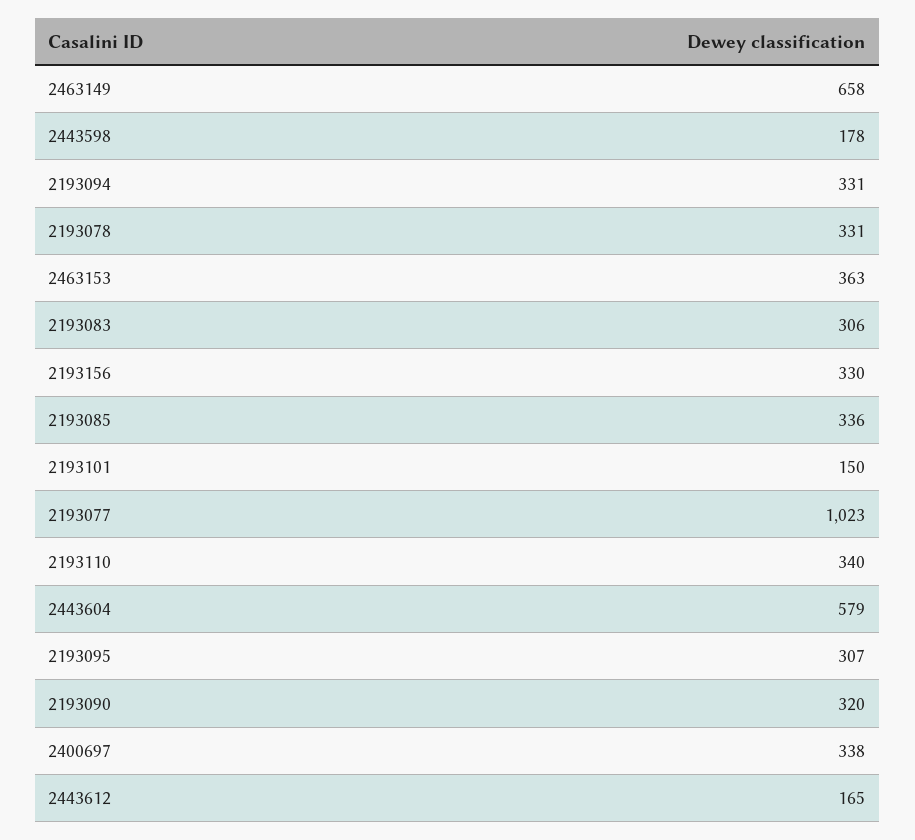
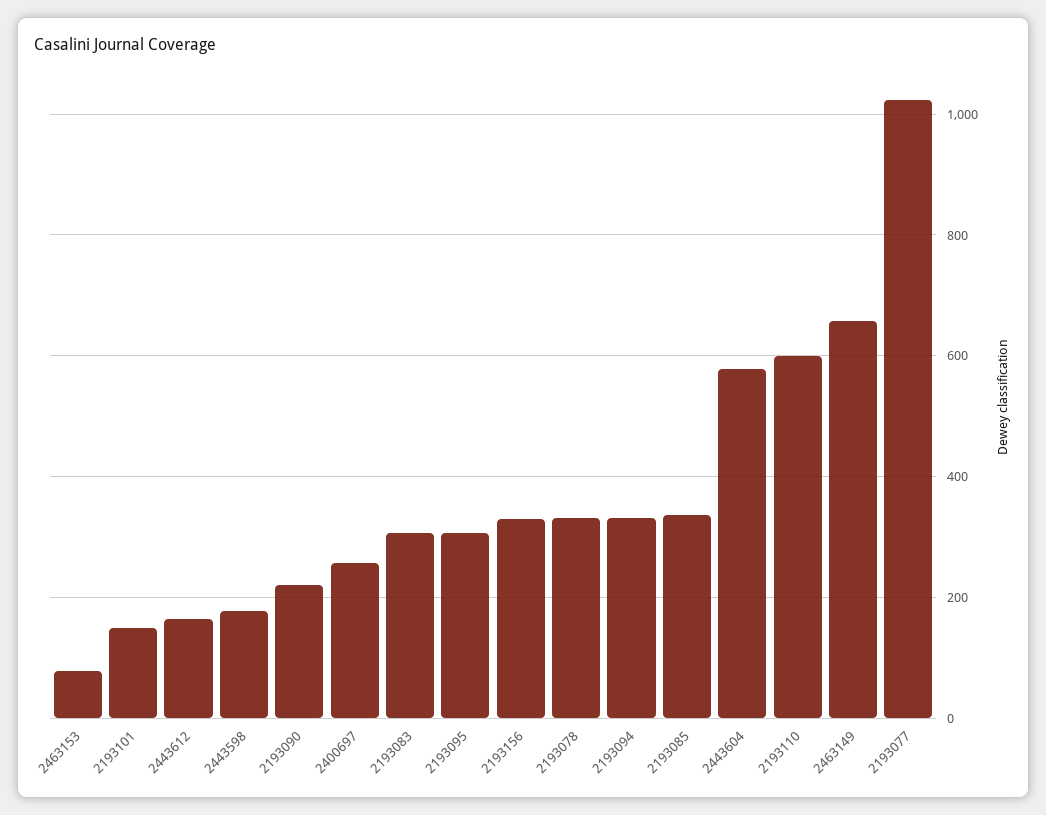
2463153: 363 -> 80
2193110: 340 -> 600
2193090: 320 -> 220
2400697: 338 -> 260

